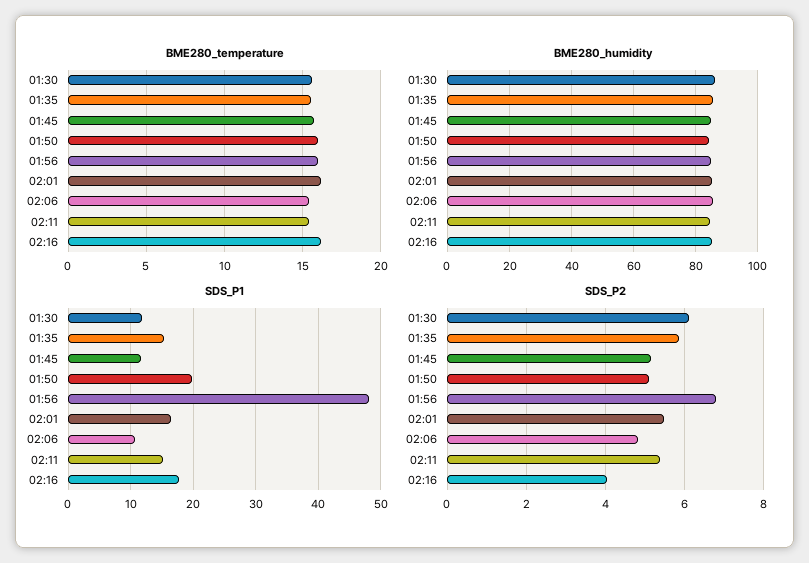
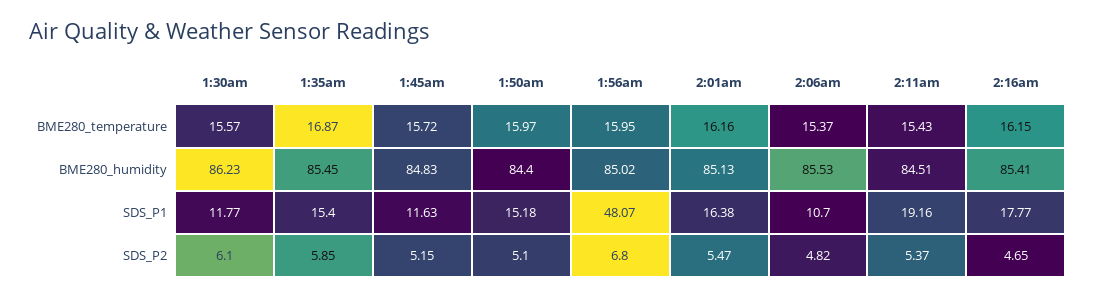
BME280_temperature, 01:35: 15.5 -> 16.87
SDS_P1, 01:50: 20 -> 15.18
SDS_P1, 02:11: 15 -> 19.16
SDS_P2, 02:16: 4 -> 4.65

